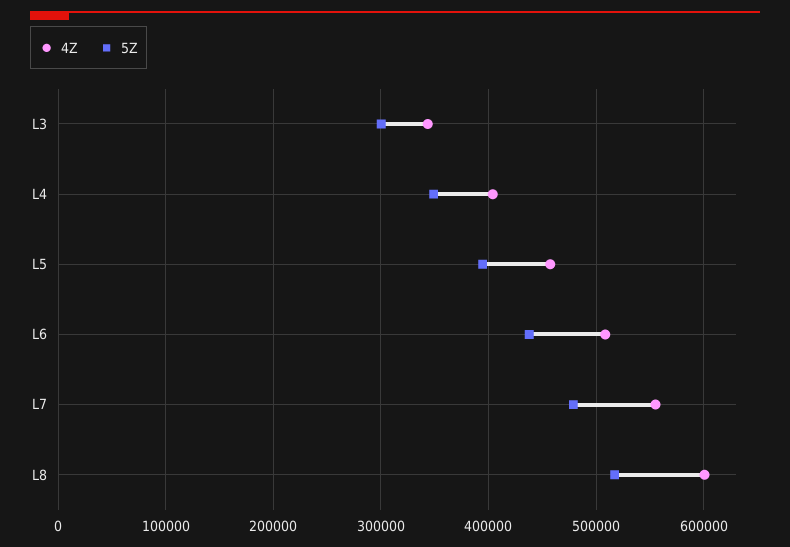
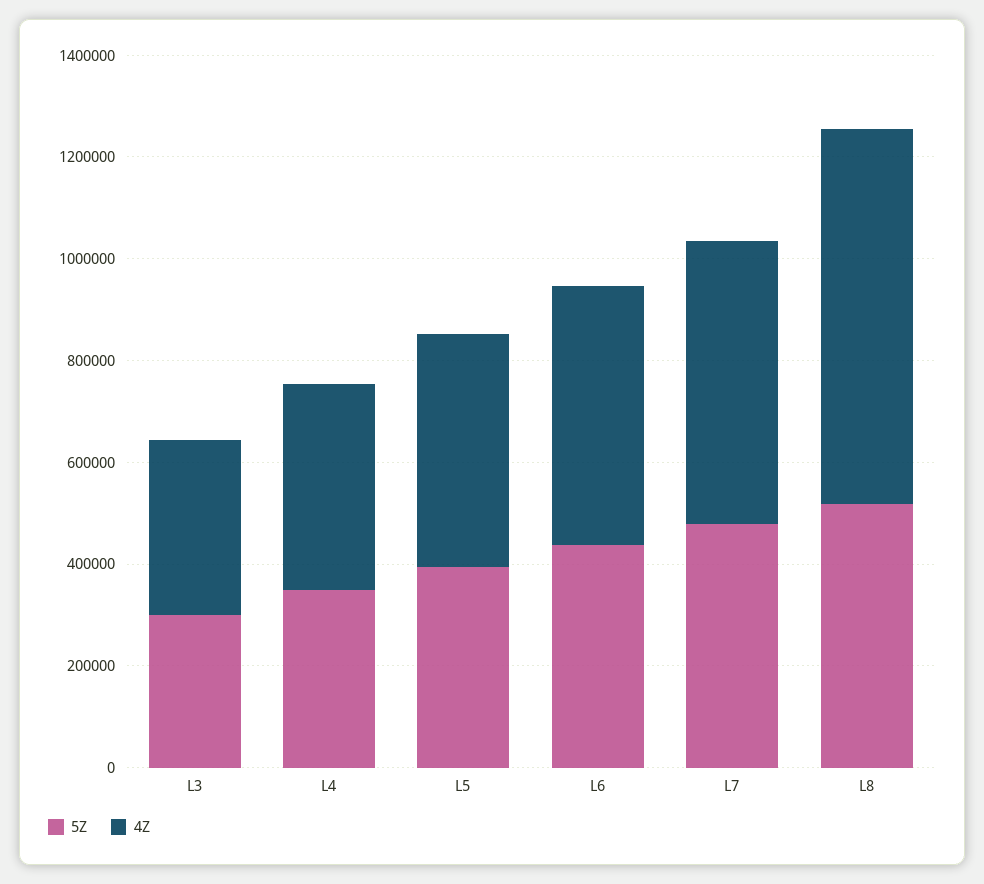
4Z, L8: 600000 -> 750000

